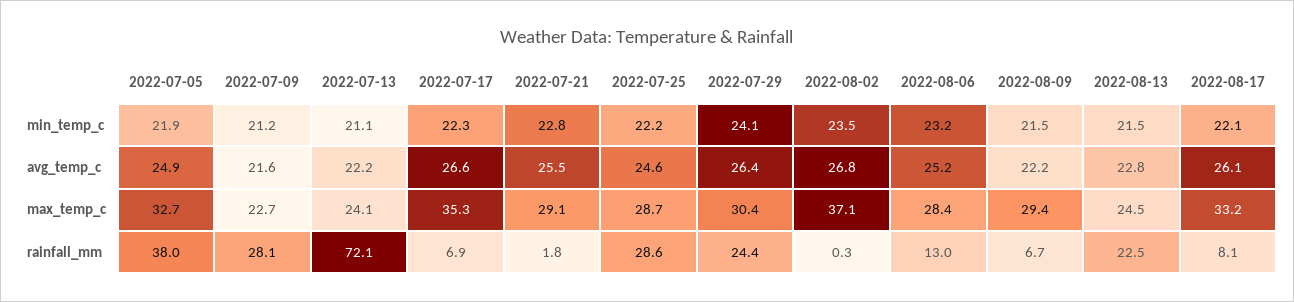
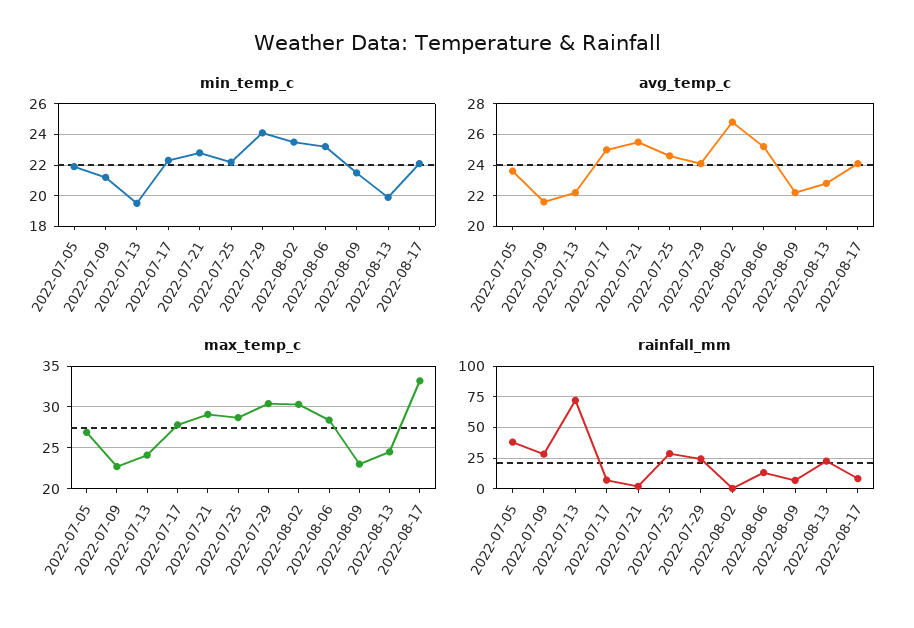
min_temp_c, 2022-07-13: 21.1 -> 19.5
min_temp_c, 2022-08-13: 21.5 -> 20
avg_temp_c, 2022-07-05: 24.9 -> 23.5
avg_temp_c, 2022-07-17: 26.6 -> 25
avg_temp_c, 2022-07-29: 26.4 -> 24
avg_temp_c, 2022-08-17: 26.1 -> 24
max_temp_c, 2022-07-05: 32.7 -> 27
max_temp_c, 2022-07-17: 35.3 -> 28
max_temp_c, 2022-08-02: 37.1 -> 30
max_temp_c, 2022-08-09: 29.4 -> 23

